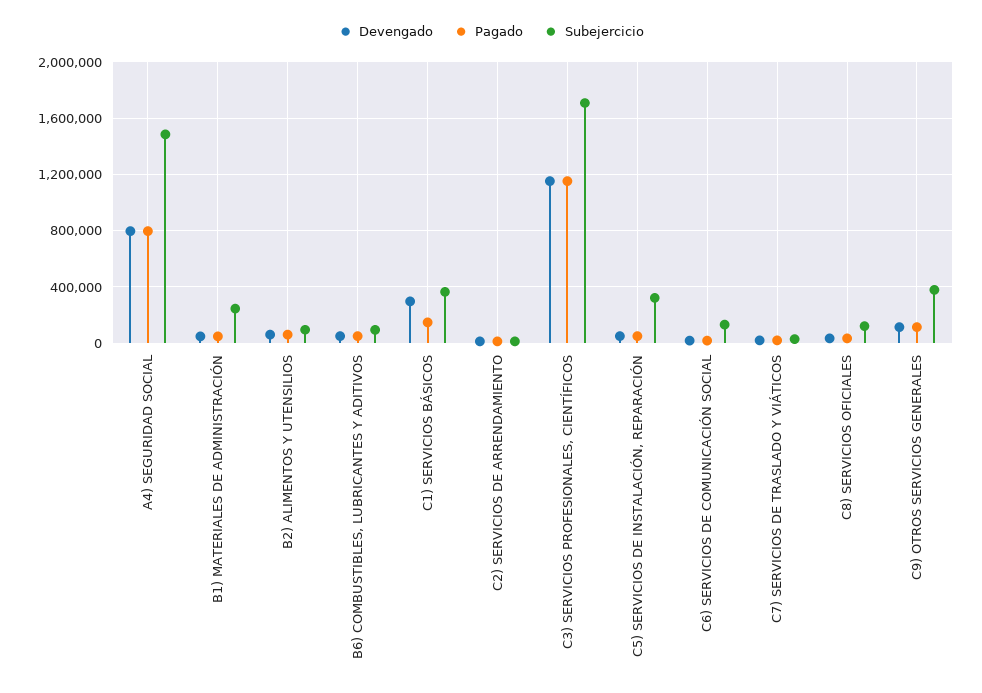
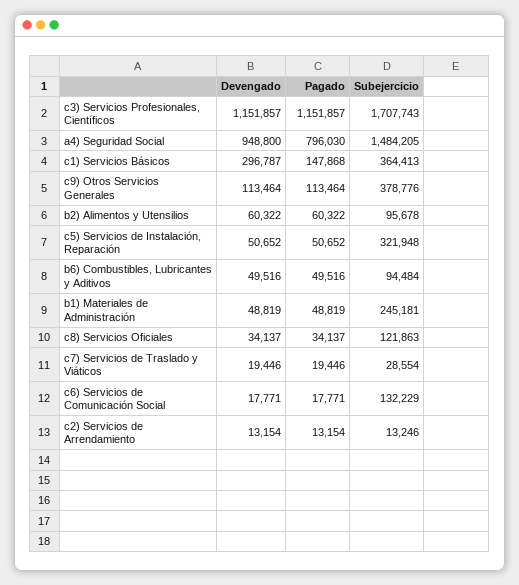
Devengado, A4) SEGURIDAD SOCIAL: 800000 -> 948800

